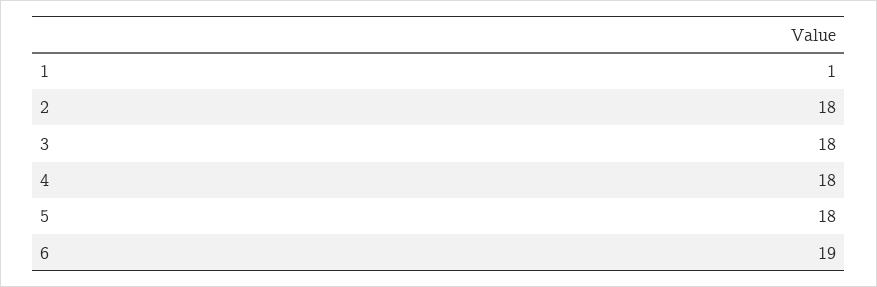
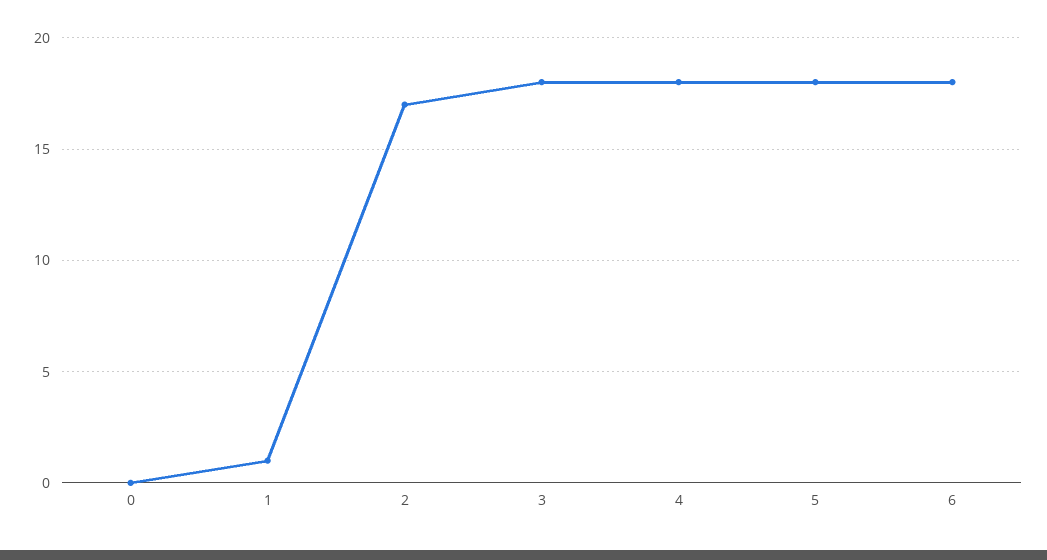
2: 18 -> 17
6: 19 -> 18
0: none -> 0

